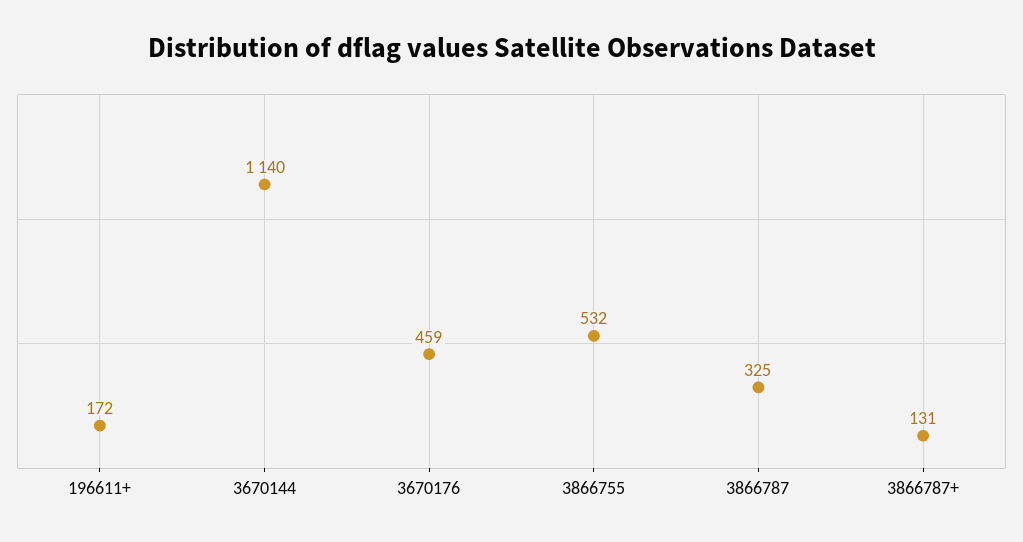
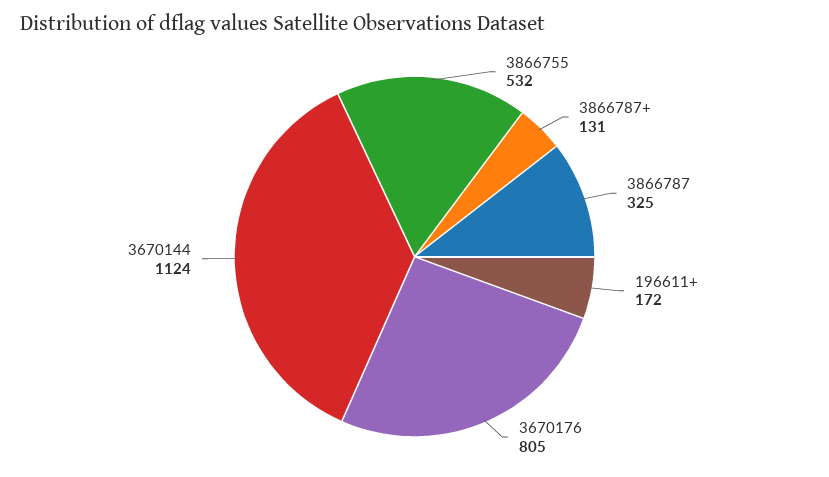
3670144: 1140 -> 1124
3670176: 459 -> 805

